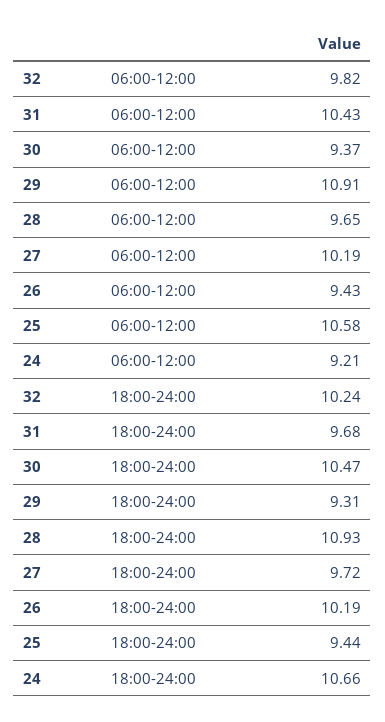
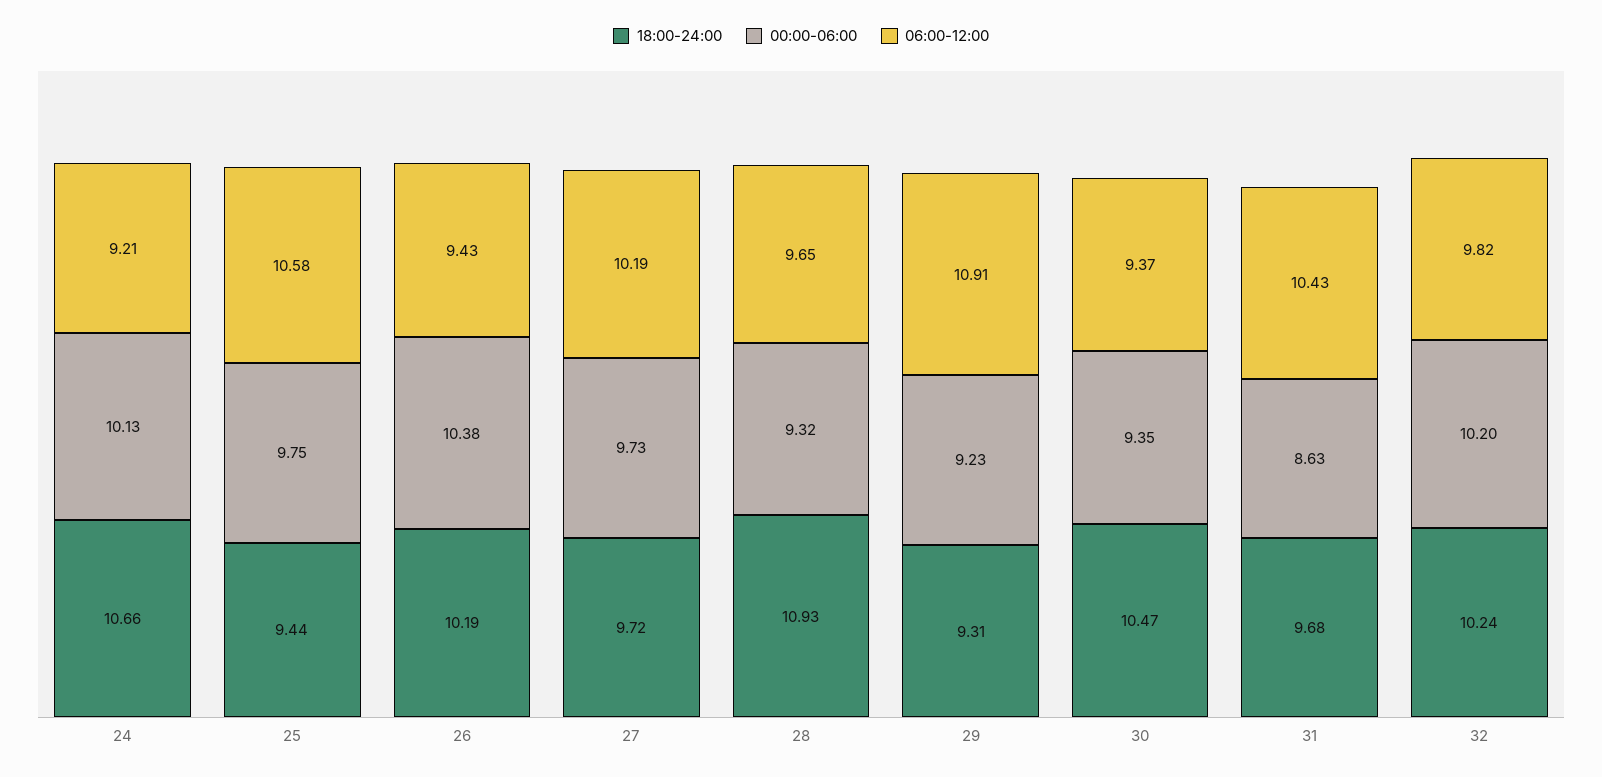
00:00-06:00, 24: none -> 10.13
00:00-06:00, 25: none -> 9.75
00:00-06:00, 26: none -> 10.38
00:00-06:00, 27: none -> 9.73
00:00-06:00, 28: none -> 9.32
00:00-06:00, 29: none -> 9.23
00:00-06:00, 30: none -> 9.35
00:00-06:00, 31: none -> 8.63
00:00-06:00, 32: none -> 10.2

